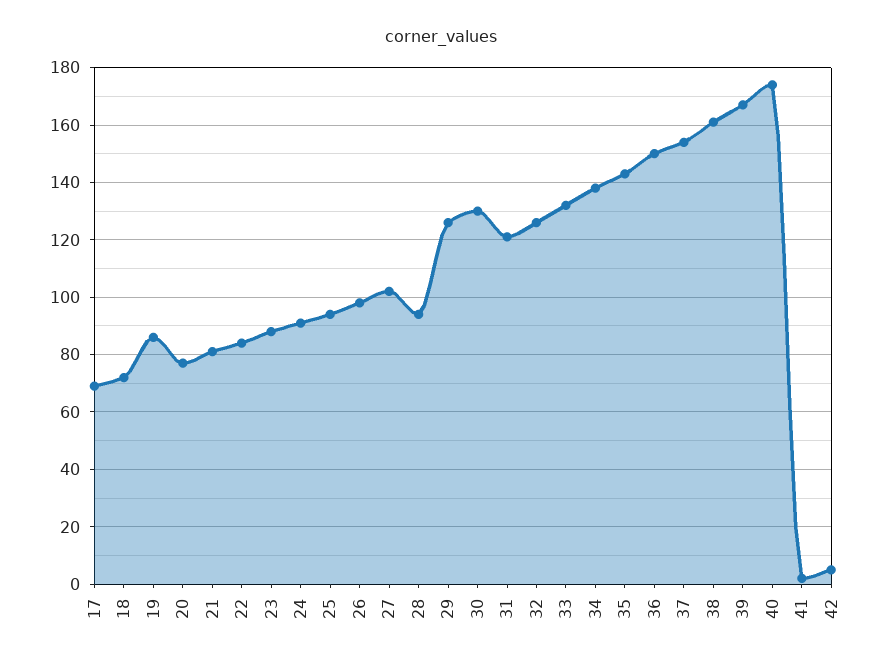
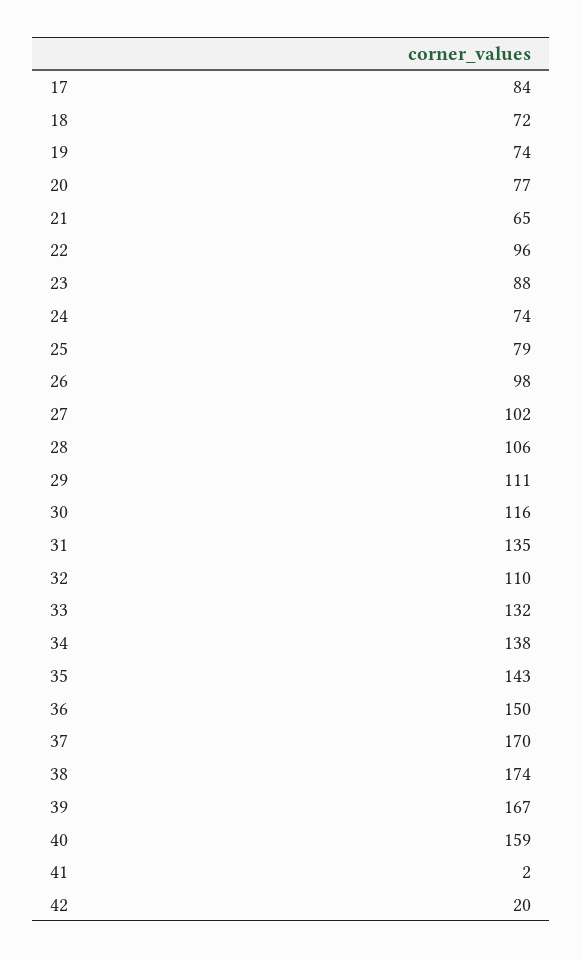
17: 70 -> 84
19: 85 -> 74
21: 80 -> 65
22: 85 -> 96
24: 90 -> 74
25: 95 -> 79
28: 95 -> 106
29: 125 -> 111
30: 130 -> 116
31: 120 -> 135
32: 125 -> 110
37: 155 -> 170
38: 160 -> 174
40: 175 -> 159
42: 5 -> 20

